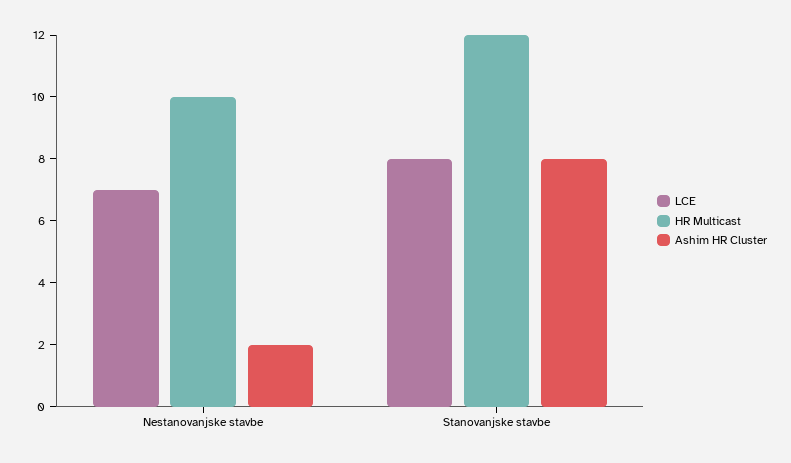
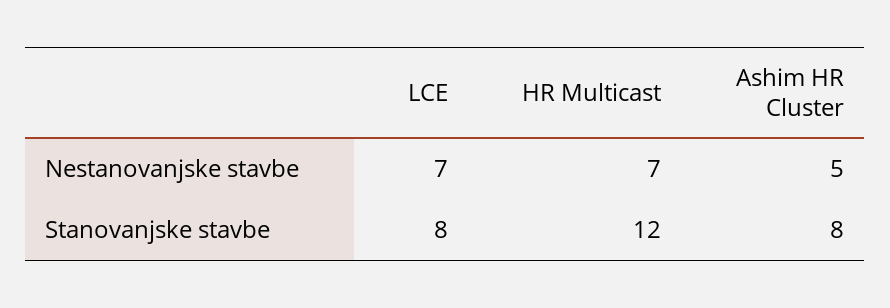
HR Multicast, Nestanovanjske stavbe: 10 -> 7
Ashim HR Cluster, Nestanovanjske stavbe: 2 -> 5

